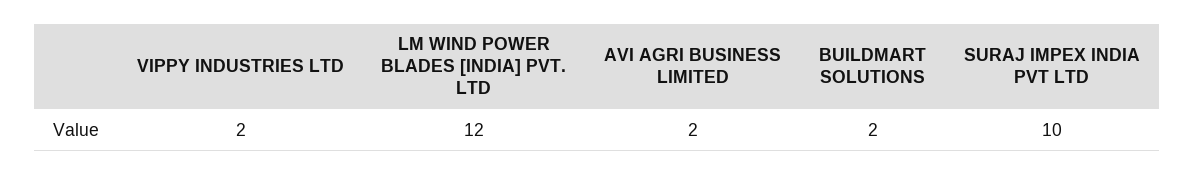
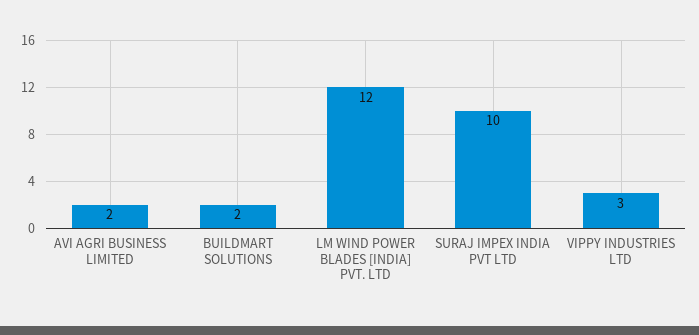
VIPPY INDUSTRIES LTD: 2 -> 3

